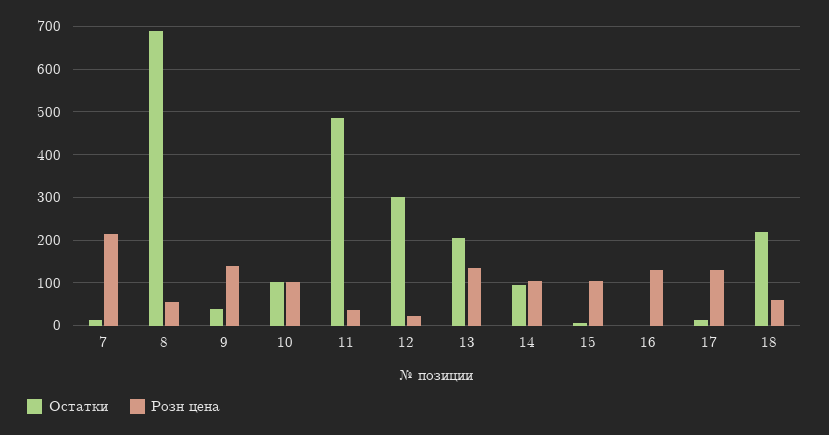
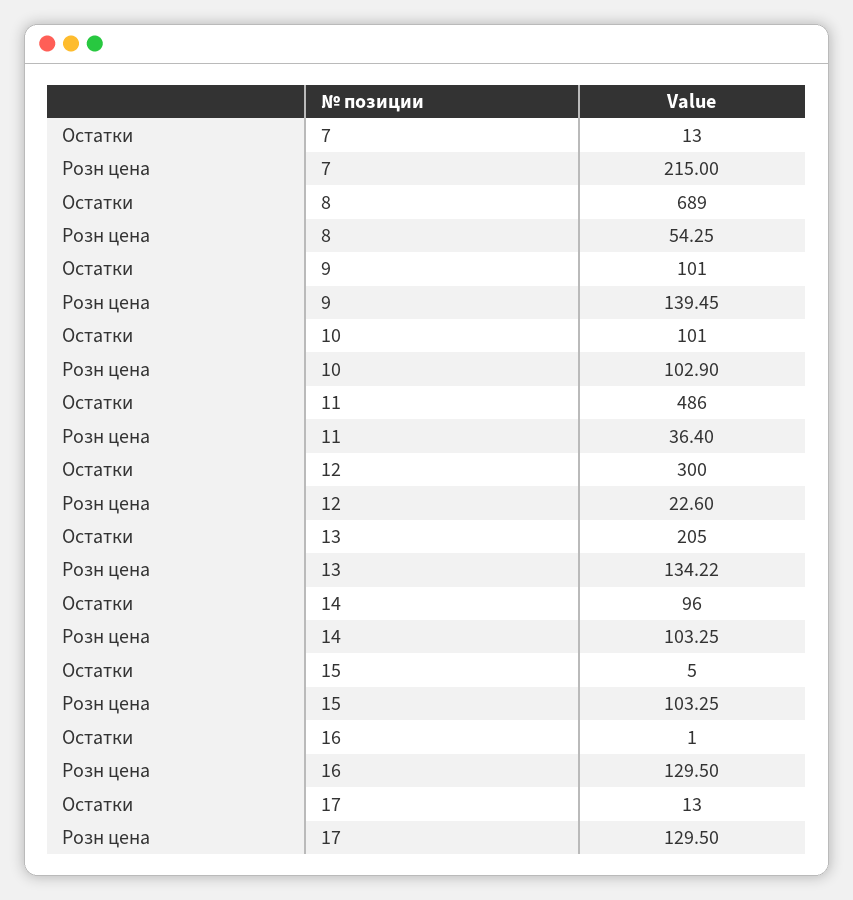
Остатки, 9: 40 -> 101
Остатки, 18: 220 -> none
Розн цена, 18: 60 -> none

